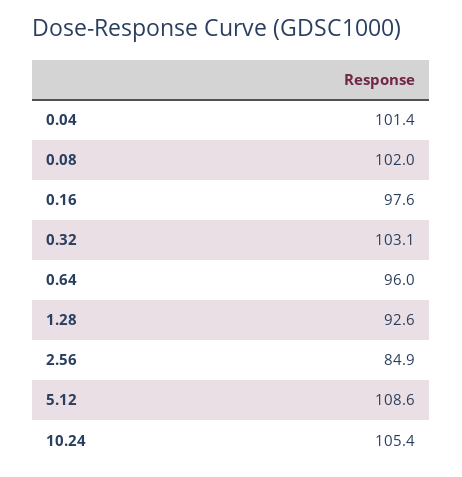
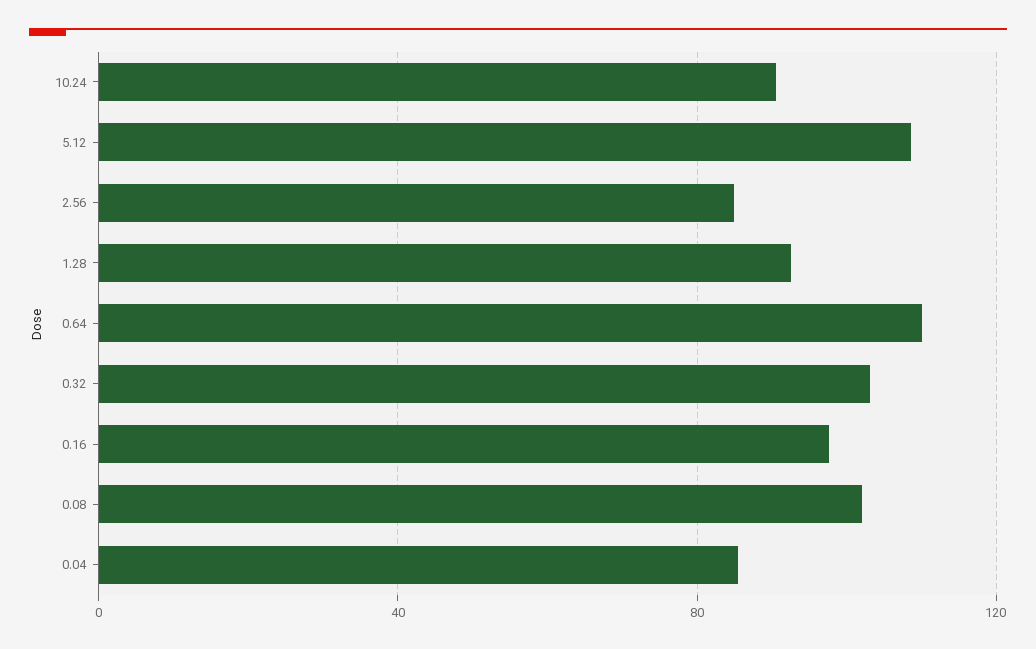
0.04: 101.4 -> 85
0.64: 96 -> 110
10.24: 105.4 -> 90

